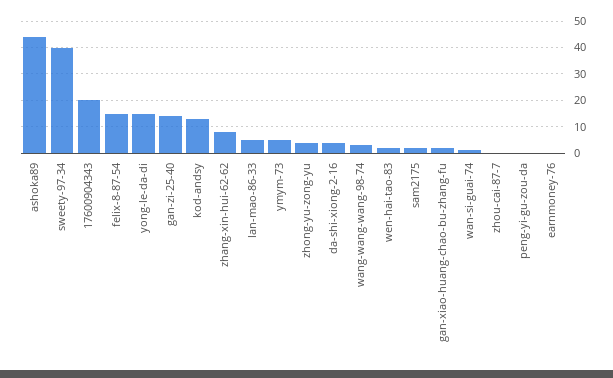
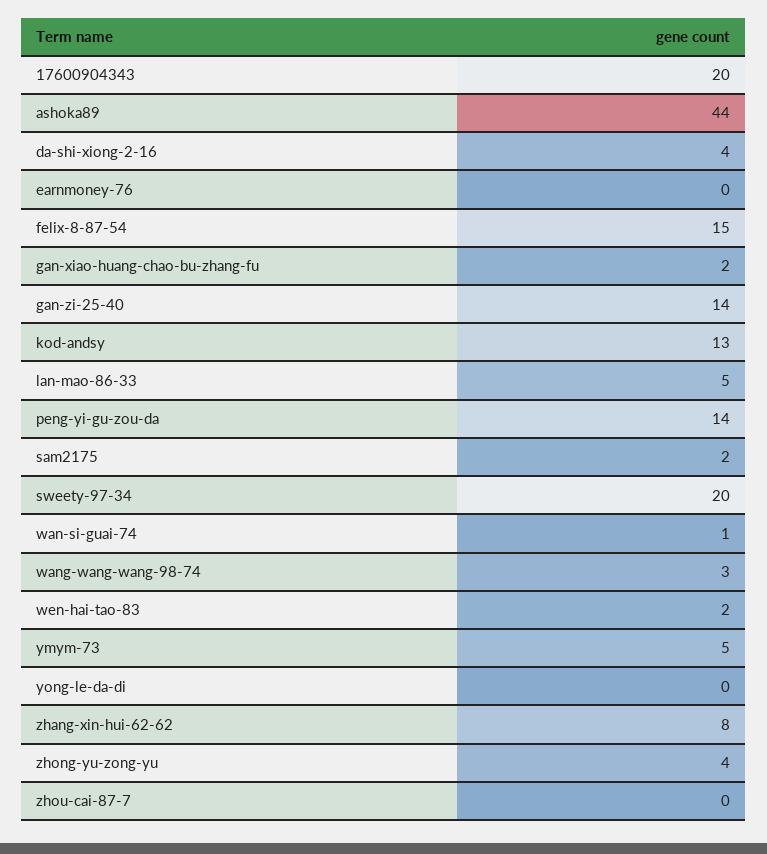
sweety-97-34: 40 -> 20
yong-le-da-di: 15 -> 0
peng-yi-gu-zou-da: 0 -> 14

